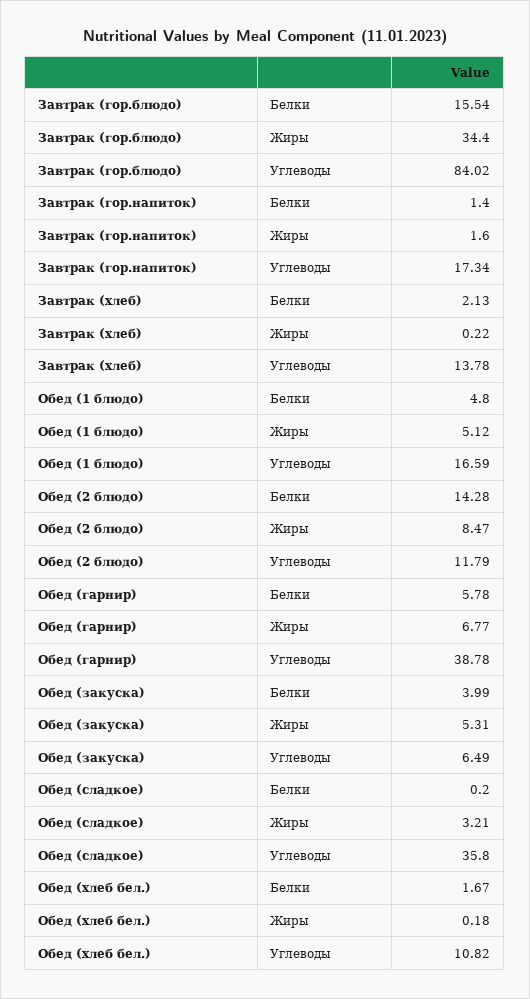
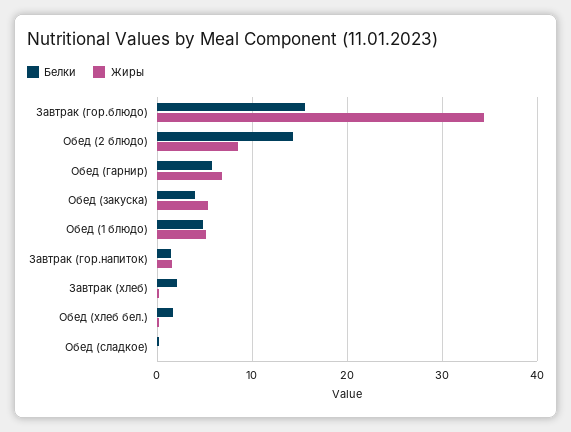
Углеводы, Завтрак (гор.блюдо): 84.02 -> none
Углеводы, Завтрак (гор.напиток): 17.34 -> none
Углеводы, Завтрак (хлеб): 13.78 -> none
Углеводы, Обед (1 блюдо): 16.59 -> none
Углеводы, Обед (2 блюдо): 11.79 -> none
Углеводы, Обед (гарнир): 38.78 -> none
Углеводы, Обед (закуска): 6.49 -> none
Жиры, Обед (сладкое): 3.21 -> 0
Углеводы, Обед (сладкое): 35.8 -> none
Углеводы, Обед (хлеб бел.): 10.82 -> none

